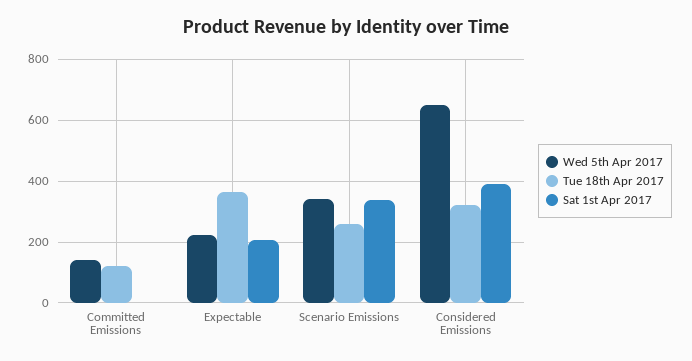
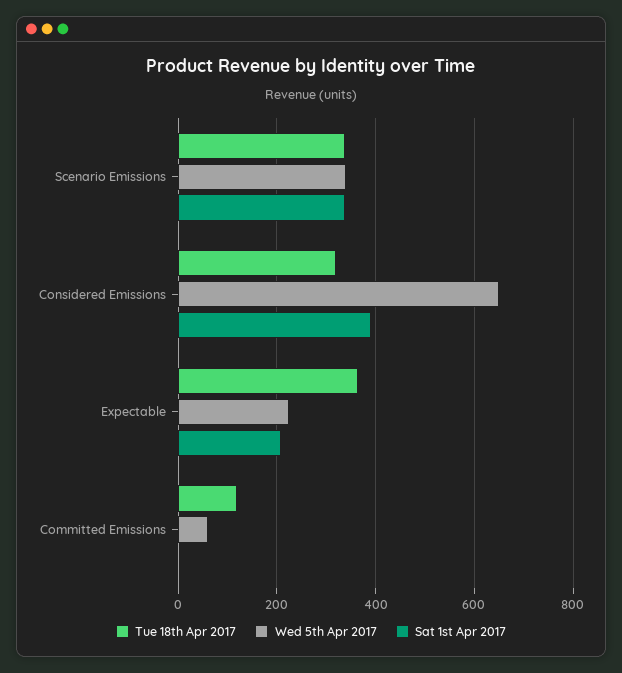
Wed 5th Apr 2017, Committed Emissions: 140 -> 60
Tue 18th Apr 2017, Scenario Emissions: 260 -> 340

